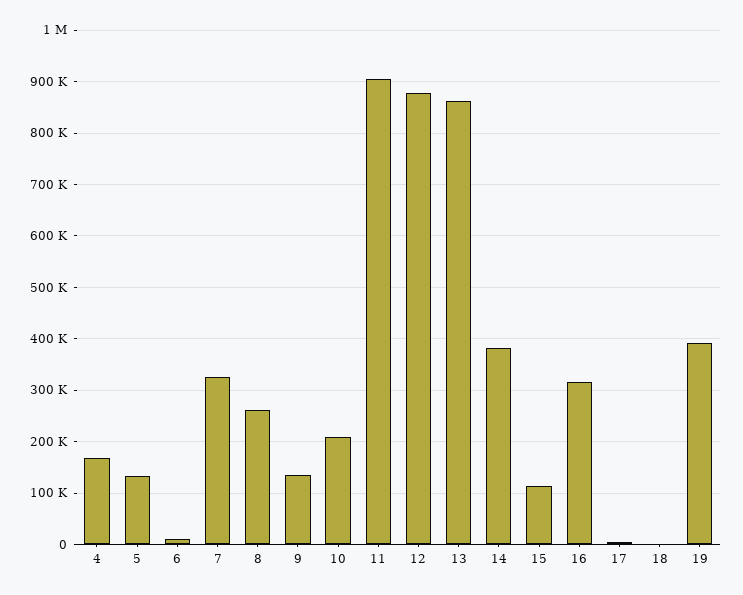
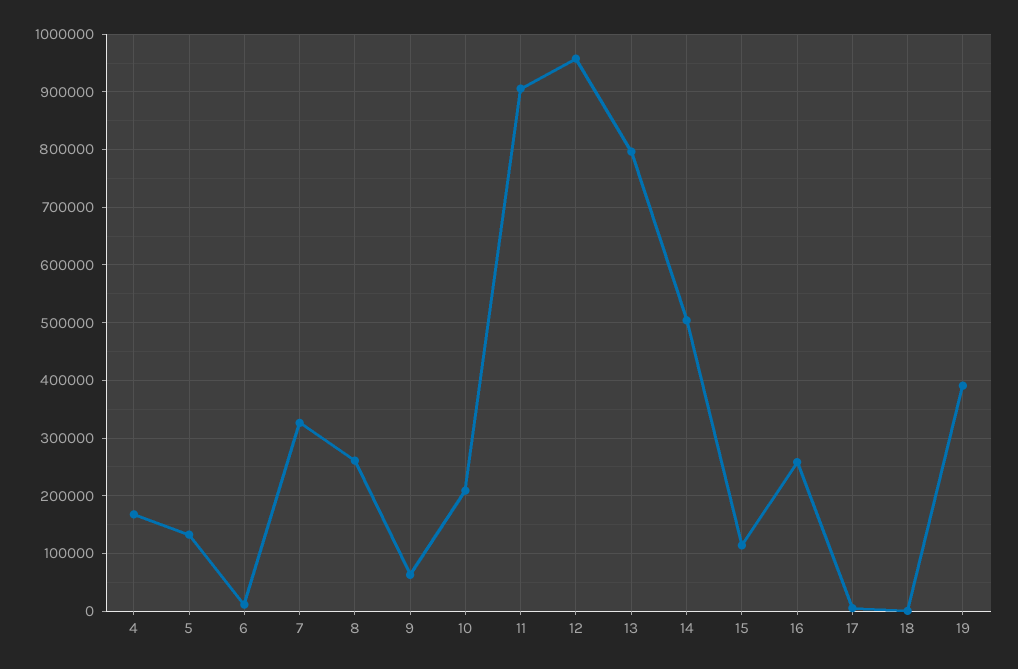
9: 140000 -> 60000
12: 880000 -> 960000
13: 860000 -> 800000
14: 380000 -> 500000
16: 320000 -> 260000

